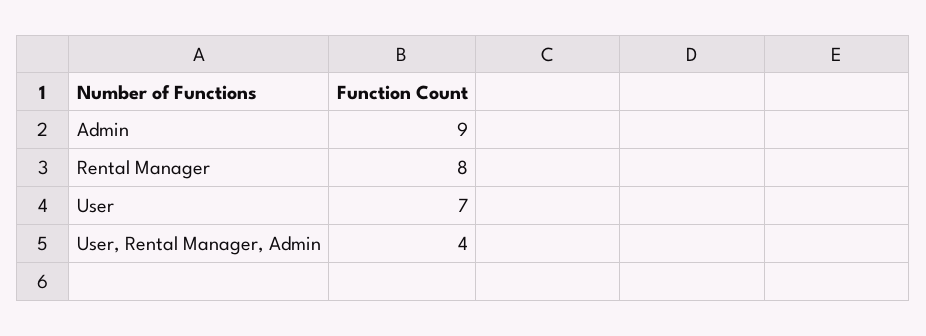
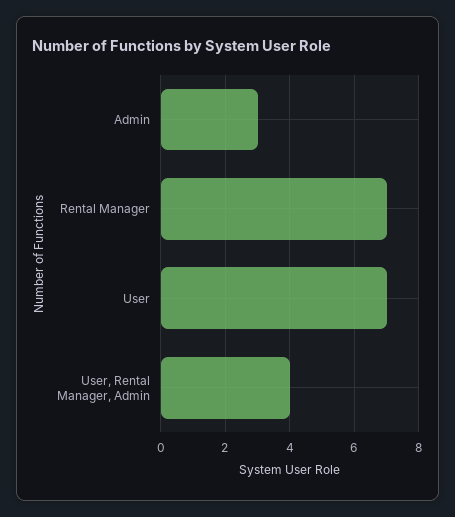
Admin: 9 -> 3
Rental Manager: 8 -> 7

